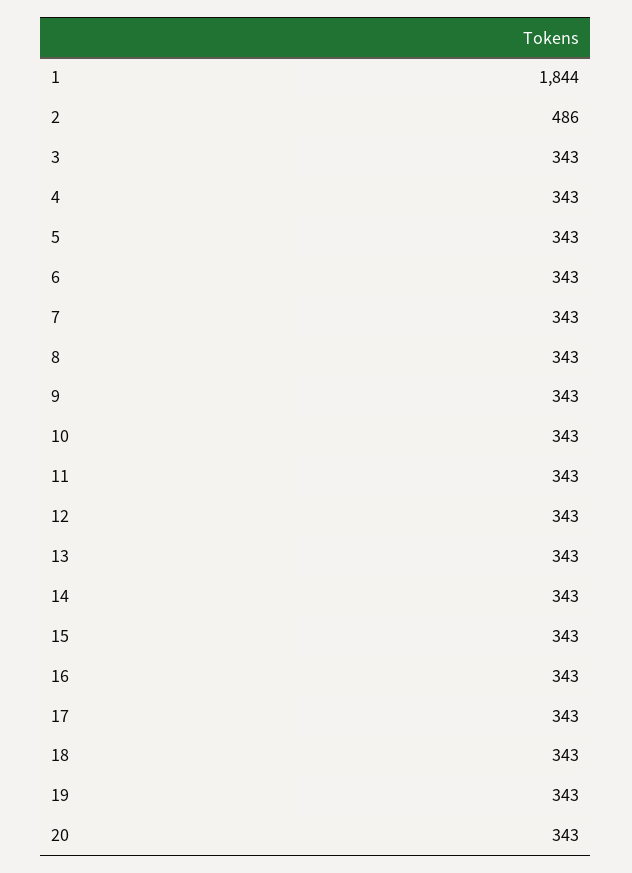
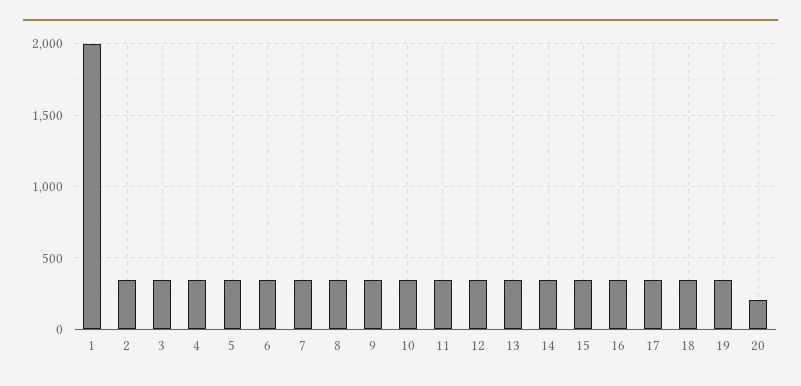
1: 1844 -> 2000
2: 486 -> 350
20: 343 -> 200

